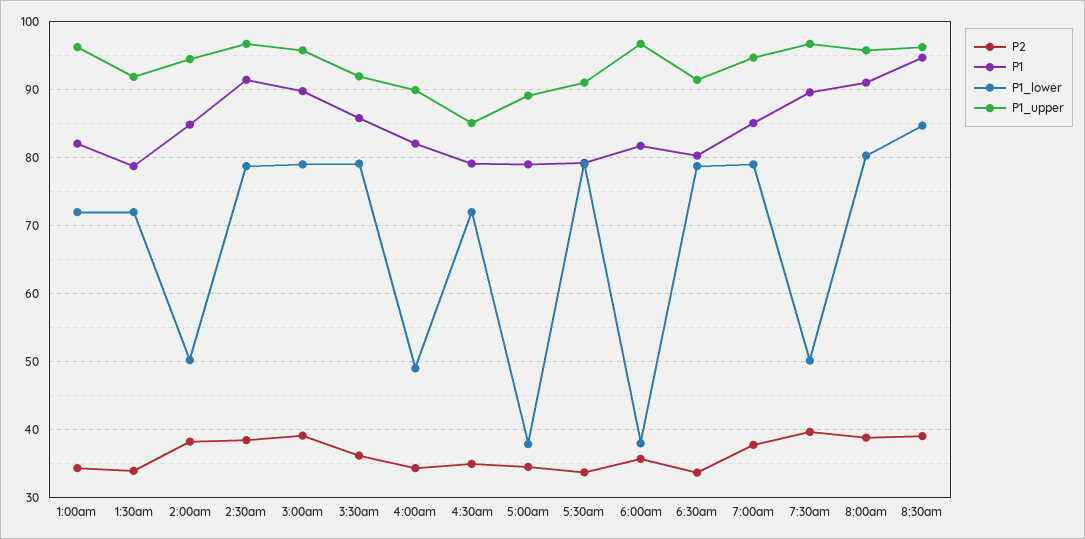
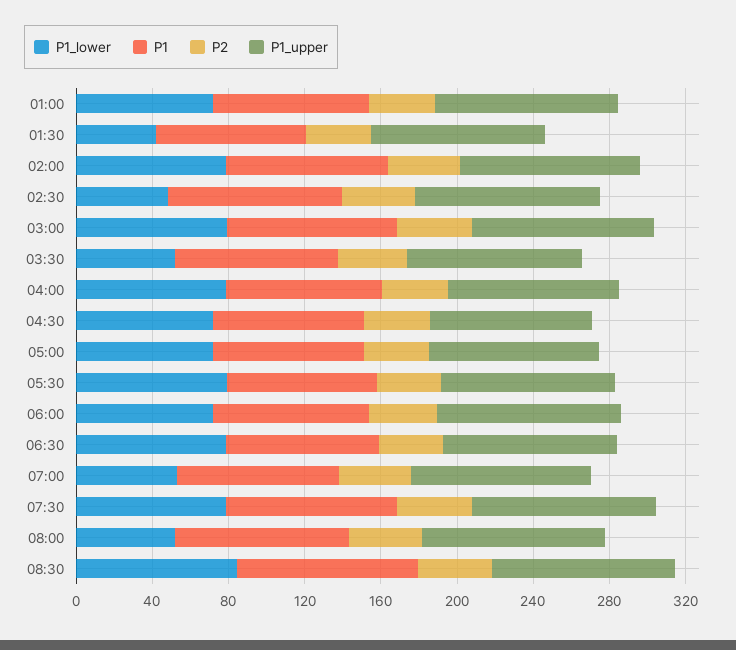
P1_lower, 1:30am: 72 -> 40
P1_lower, 2:00am: 50 -> 80
P1_lower, 2:30am: 79 -> 50
P1_lower, 3:30am: 79 -> 50
P1_lower, 4:00am: 49 -> 80
P1_lower, 5:00am: 38 -> 70
P1_lower, 6:00am: 38 -> 70
P1_lower, 7:00am: 79 -> 50
P1_lower, 7:30am: 50 -> 80
P1_lower, 8:00am: 80 -> 50

